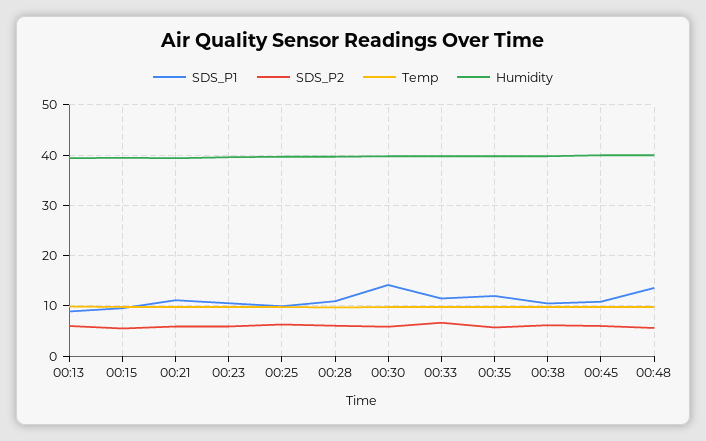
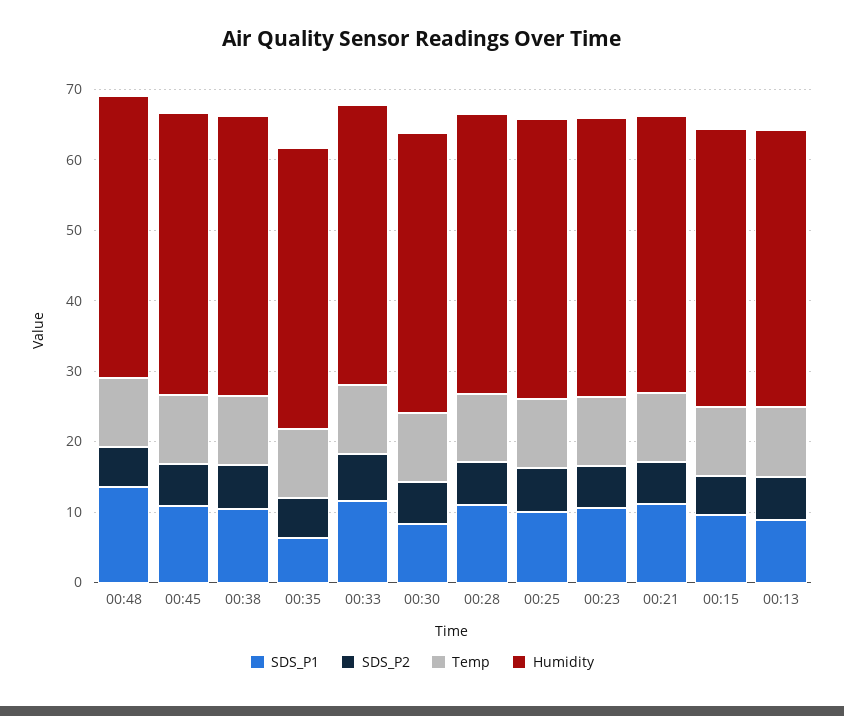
SDS_P1, 00:30: 14 -> 8
SDS_P1, 00:35: 12 -> 6

